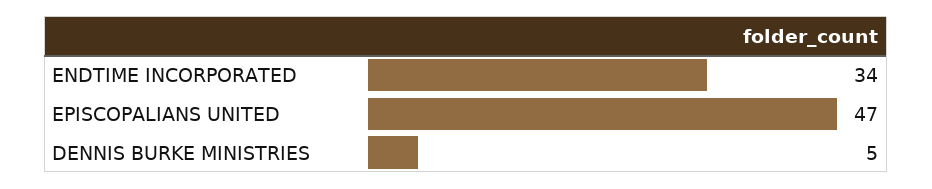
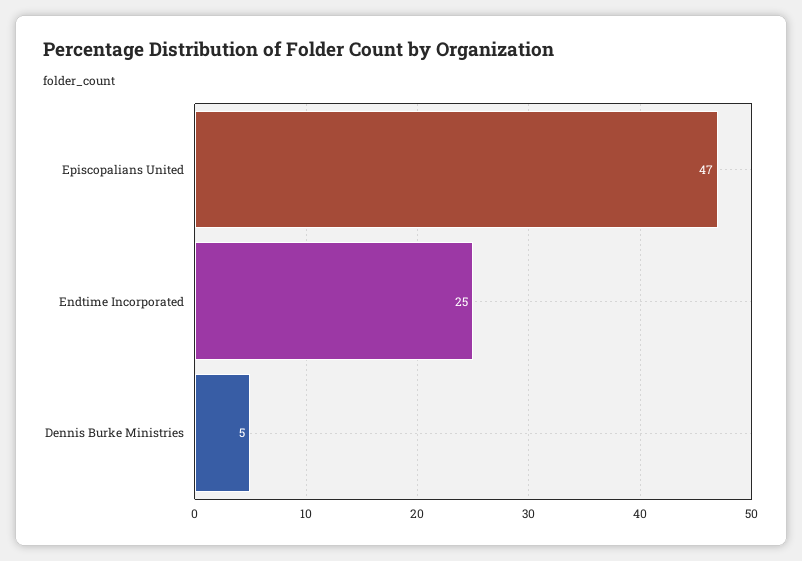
ENDTIME INCORPORATED: 34 -> 25

